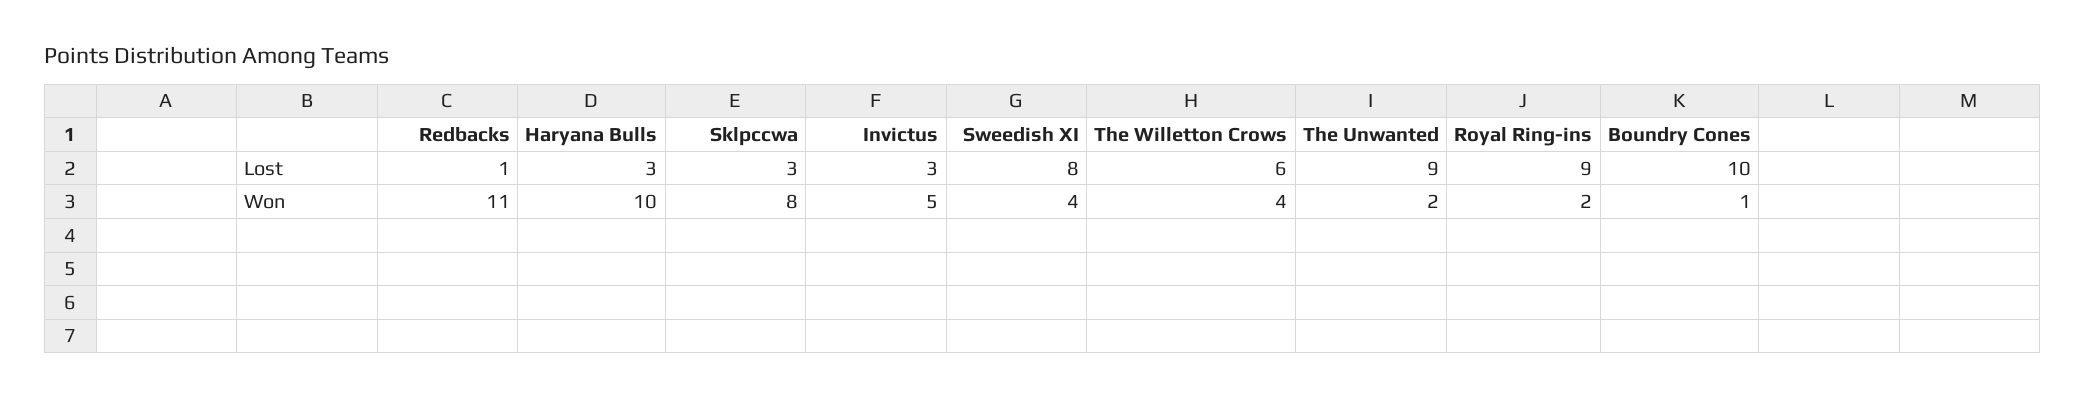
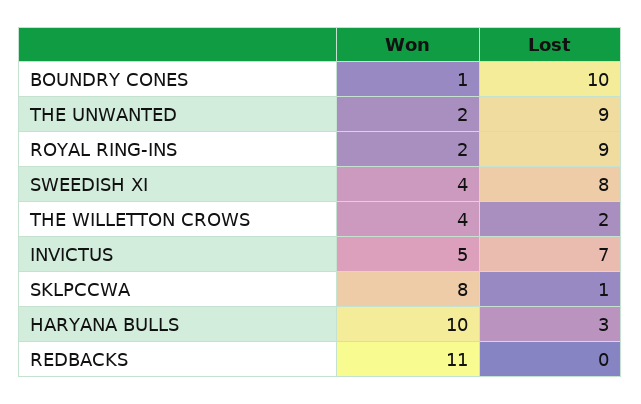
Redbacks, Lost: 1 -> 0
Sklpccwa, Lost: 3 -> 1
Invictus, Lost: 3 -> 7
The Willetton Crows, Lost: 6 -> 2

